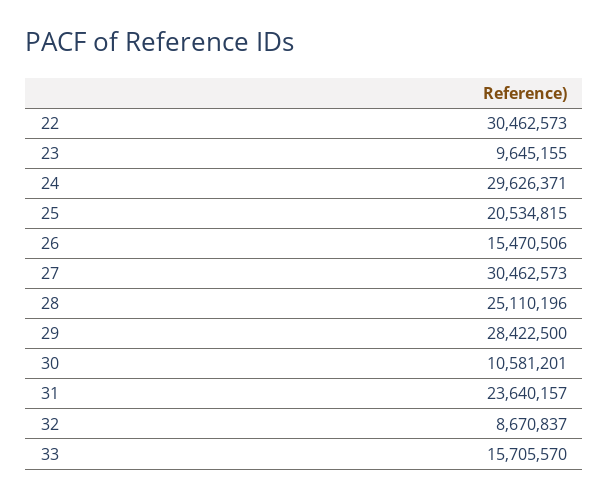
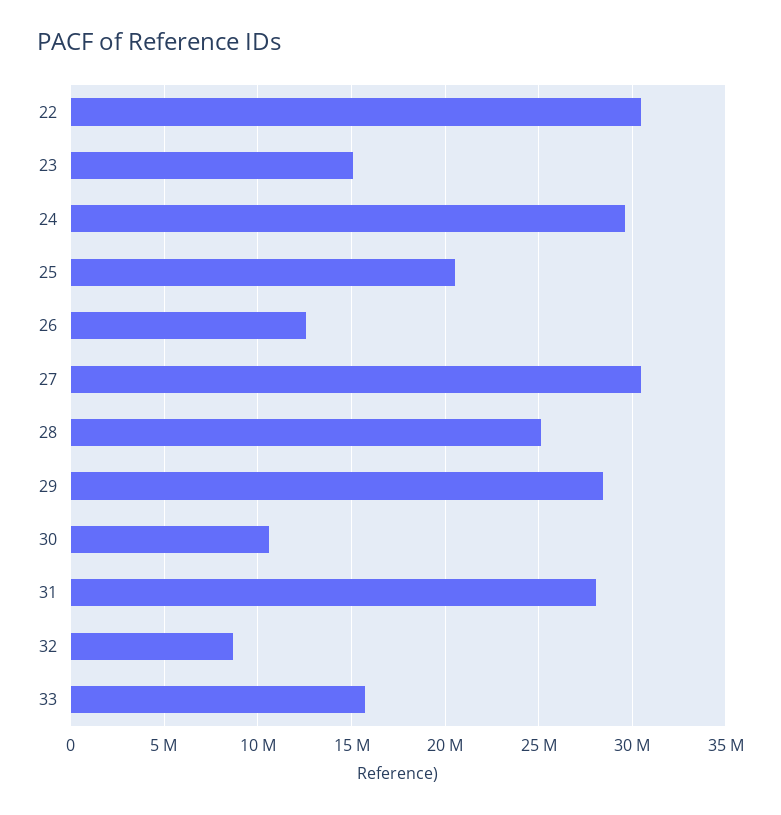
23: 9645155 -> 15000000
26: 15470506 -> 12500000
31: 23640157 -> 28000000

